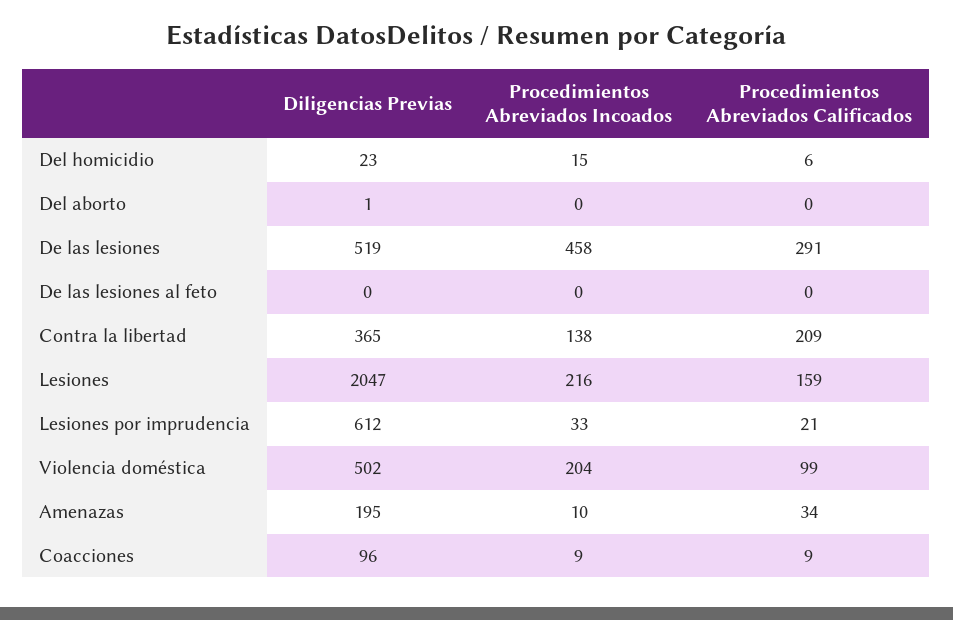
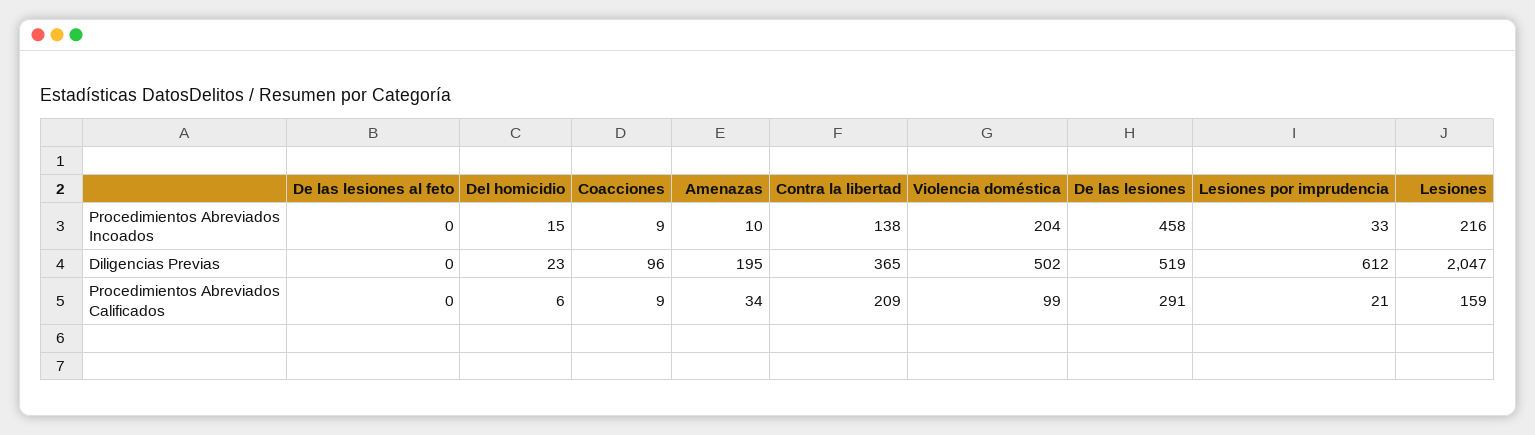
Diligencias Previas, Del aborto: 1 -> none
Procedimientos Abreviados Incoados, Del aborto: 0 -> none
Procedimientos Abreviados Calificados, Del aborto: 0 -> none

